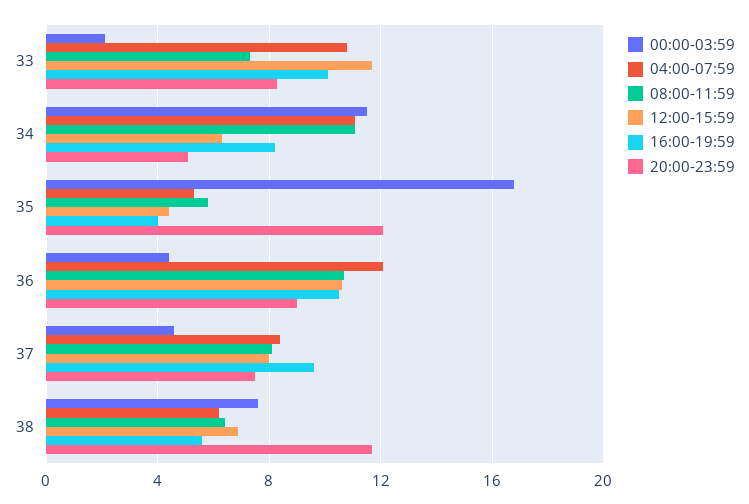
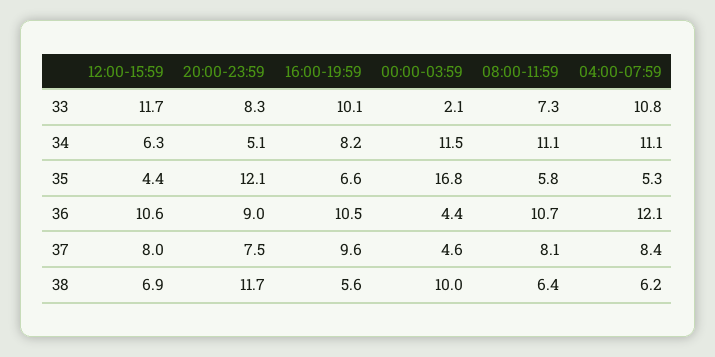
16:00-19:59, 35: 4 -> 6.6
00:00-03:59, 38: 7.5 -> 10

